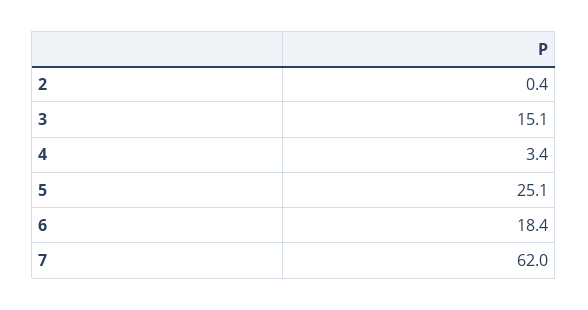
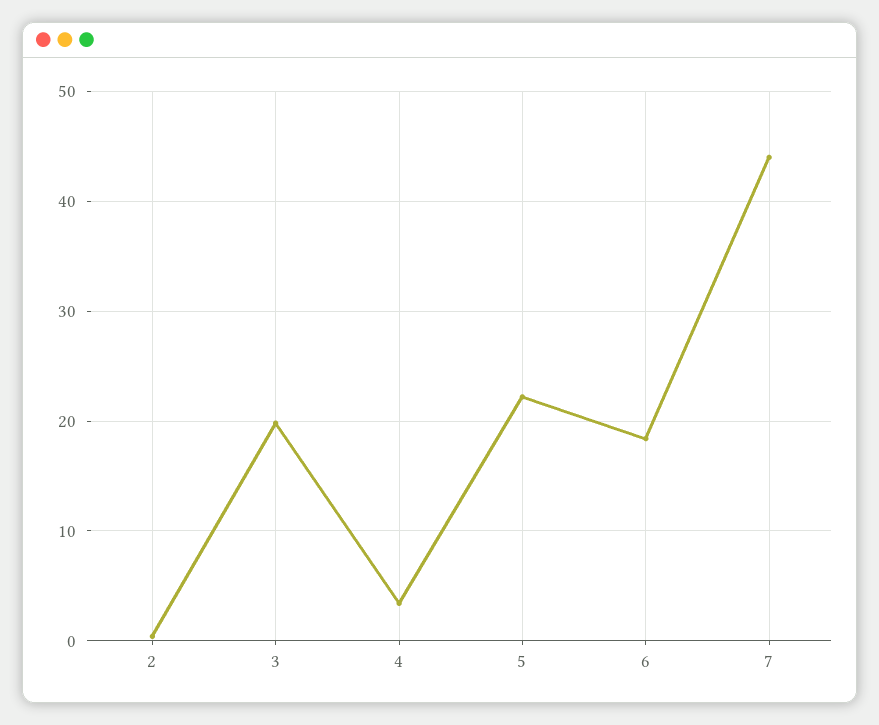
3: 15.1 -> 20
5: 25.1 -> 22
7: 62 -> 44

